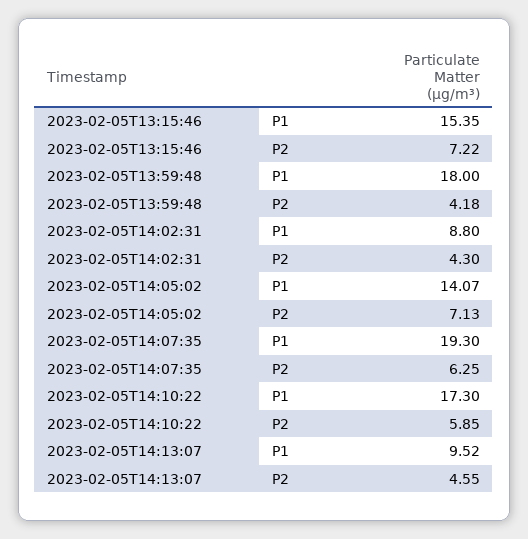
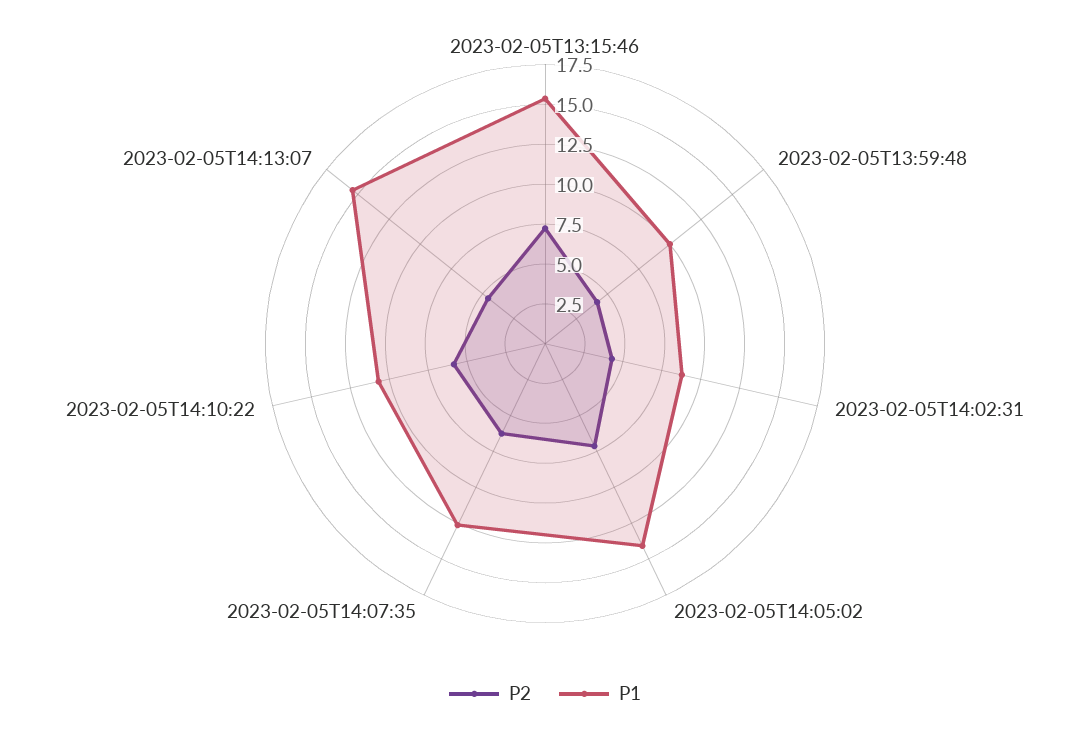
P1, 2023-02-05T13:59:48: 18 -> 10
P1, 2023-02-05T14:07:35: 19.3 -> 12.5
P1, 2023-02-05T14:10:22: 17.3 -> 10
P1, 2023-02-05T14:13:07: 9.52 -> 15

